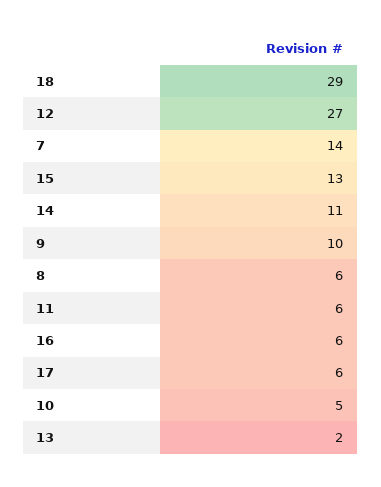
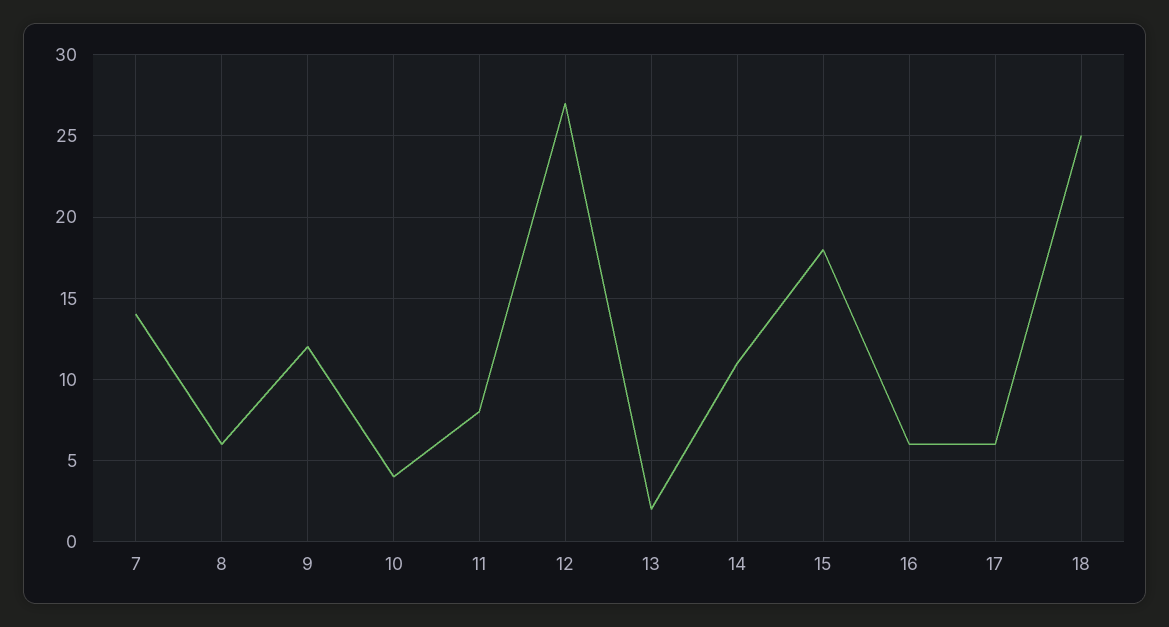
18: 29 -> 25
15: 13 -> 18
9: 10 -> 12
11: 6 -> 8
10: 5 -> 4

